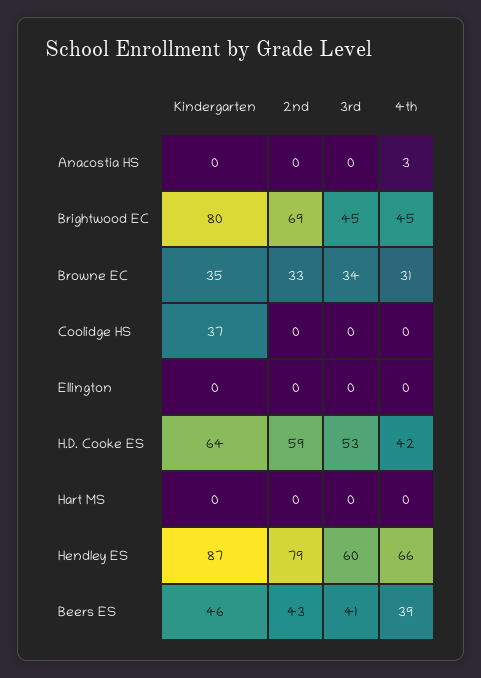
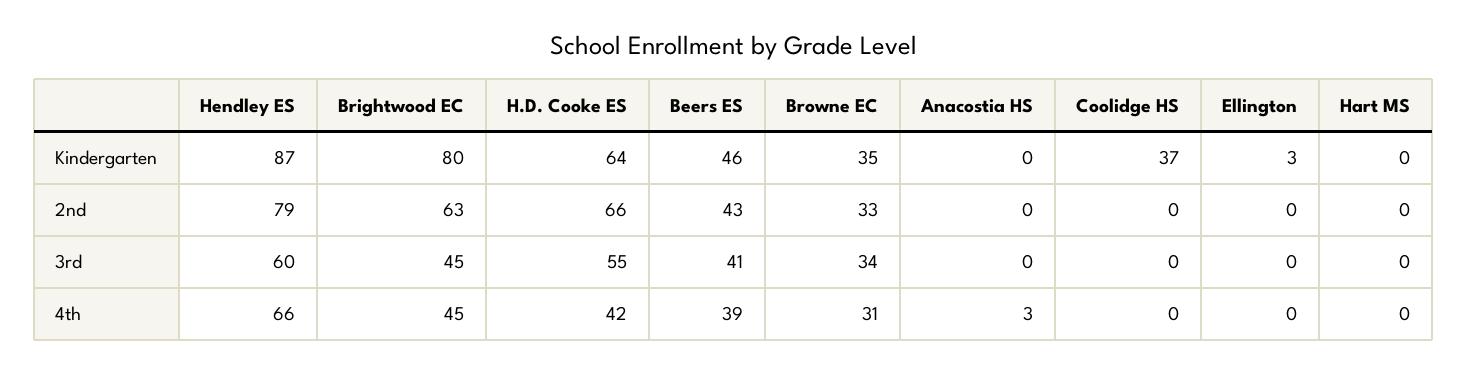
2nd, Brightwood EC: 69 -> 63
Kindergarten, Ellington: 0 -> 3
2nd, H.D. Cooke ES: 59 -> 66
3rd, H.D. Cooke ES: 53 -> 55

